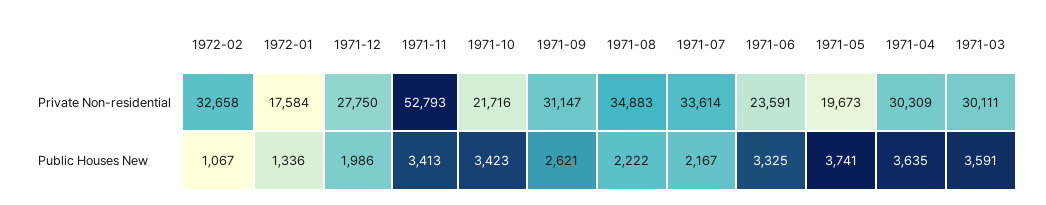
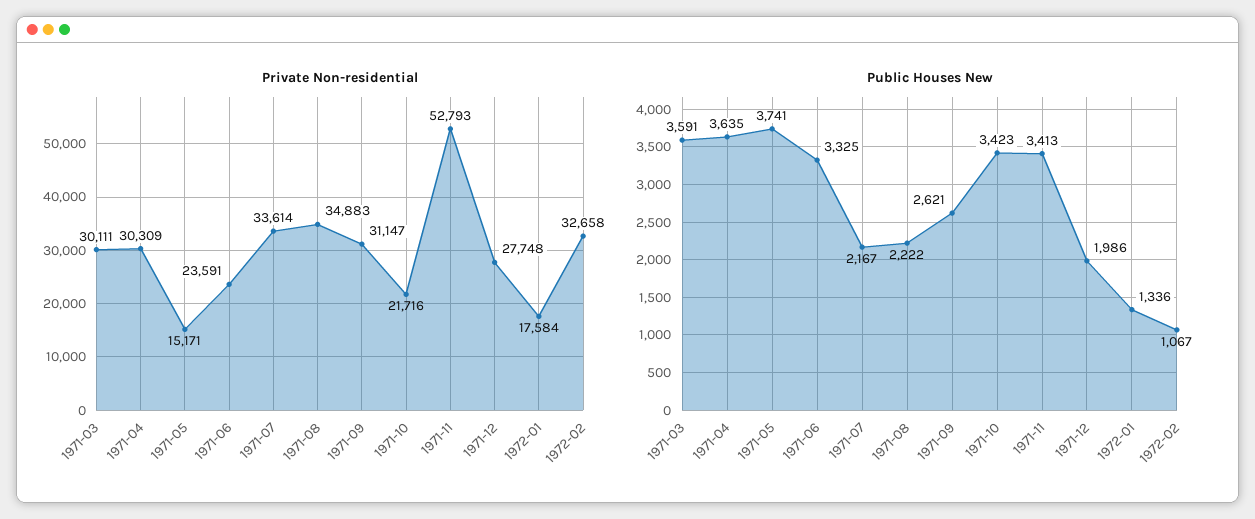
Private Non-residential, 1971-12: 27750 -> 27748
Private Non-residential, 1971-05: 19673 -> 15171

